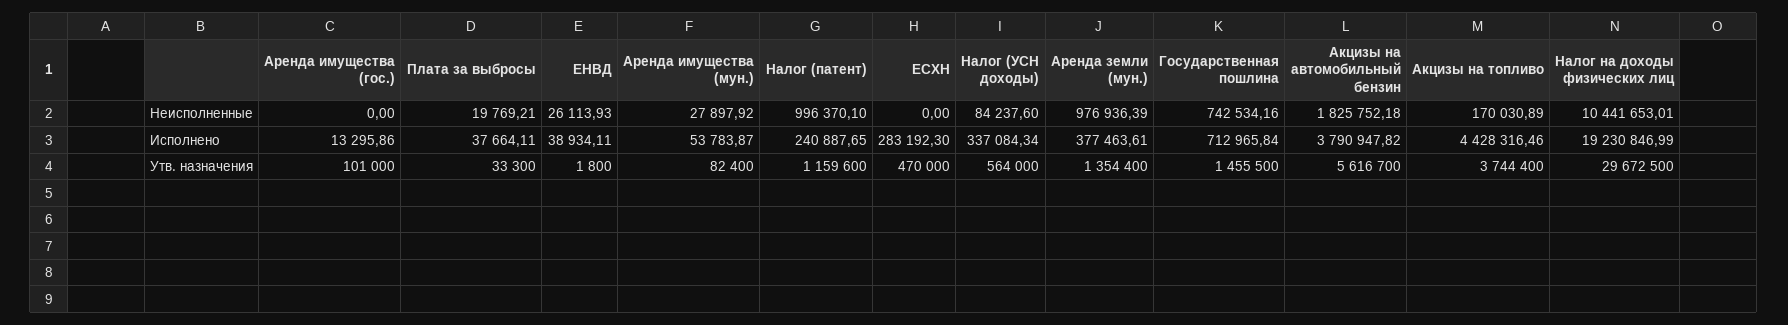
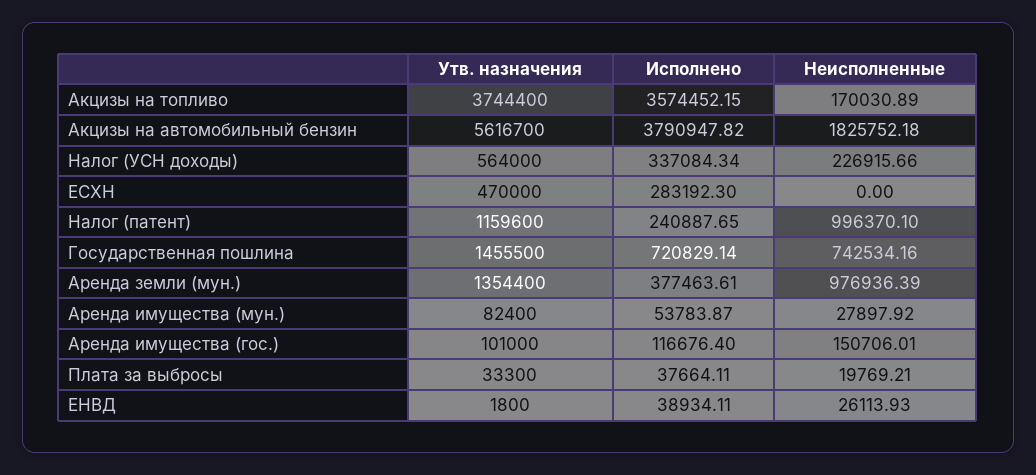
Аренда имущества (гос.), Неисполненные: 0 -> 150706.01
Налог (УСН доходы), Неисполненные: 84237.6 -> 226915.66
Налог на доходы физических лиц, Неисполненные: 10441653.01 -> none
Аренда имущества (гос.), Исполнено: 13295.86 -> 116676.4
Государственная пошлина, Исполнено: 712965.84 -> 720829.14
Акцизы на топливо, Исполнено: 4428316.46 -> 3574452.15
Налог на доходы физических лиц, Исполнено: 19230846.99 -> none
Налог на доходы физических лиц, Утв. назначения: 29672500 -> none

